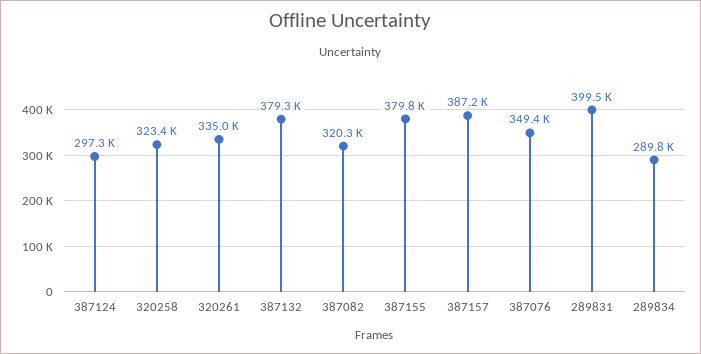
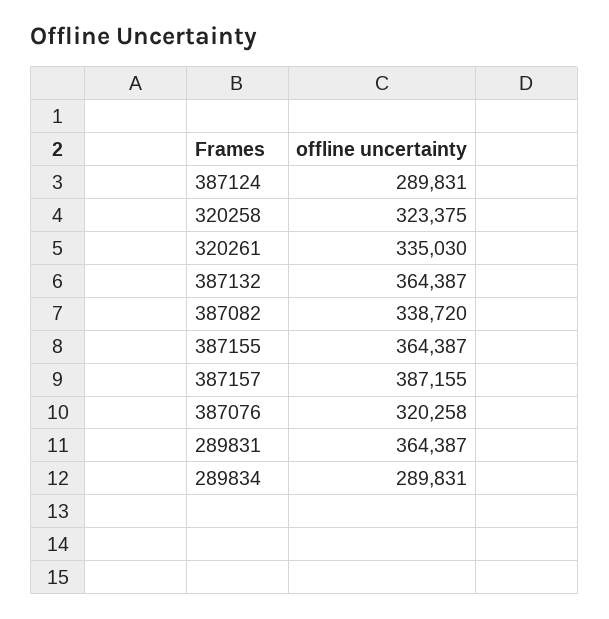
387124: 297300 -> 289831
387132: 379300 -> 364387
387082: 320300 -> 338720
387155: 379800 -> 364387
387076: 349400 -> 320258
289831: 399500 -> 364387

